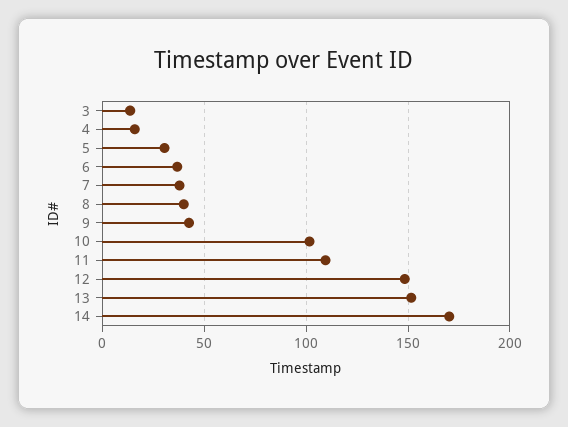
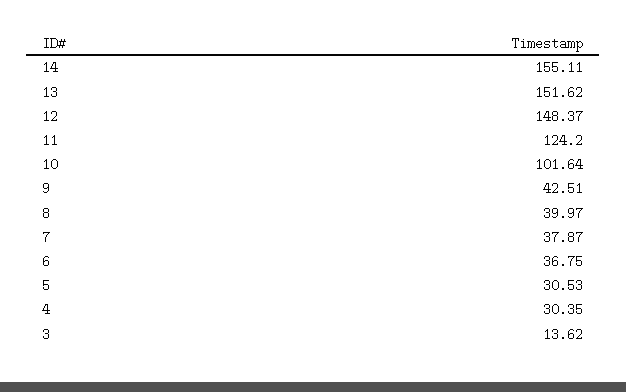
4: 15 -> 30.35
11: 110 -> 124.2
14: 170 -> 155.11

